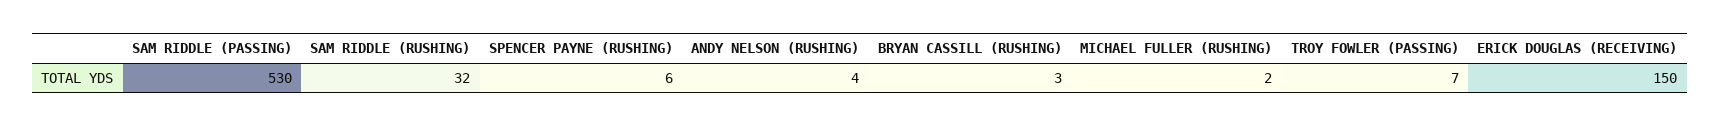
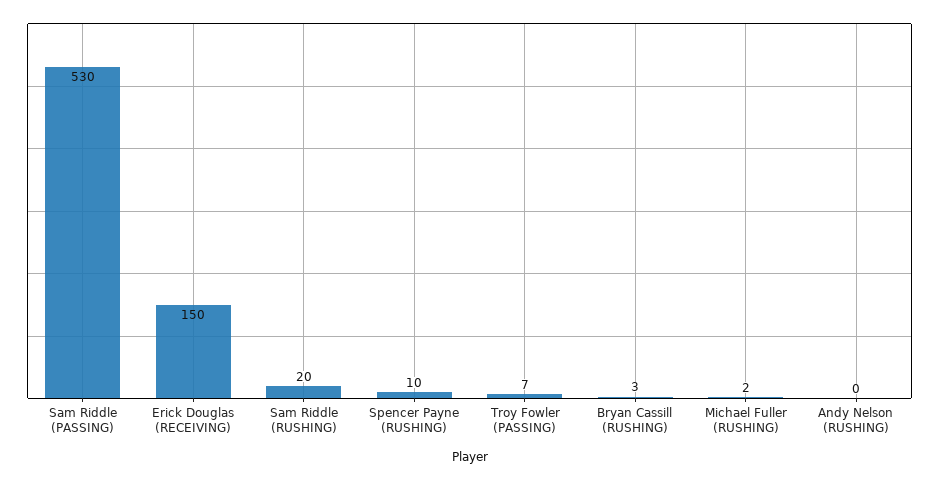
SAM RIDDLE (RUSHING): 32 -> 20
SPENCER PAYNE (RUSHING): 6 -> 10
ANDY NELSON (RUSHING): 4 -> 0

